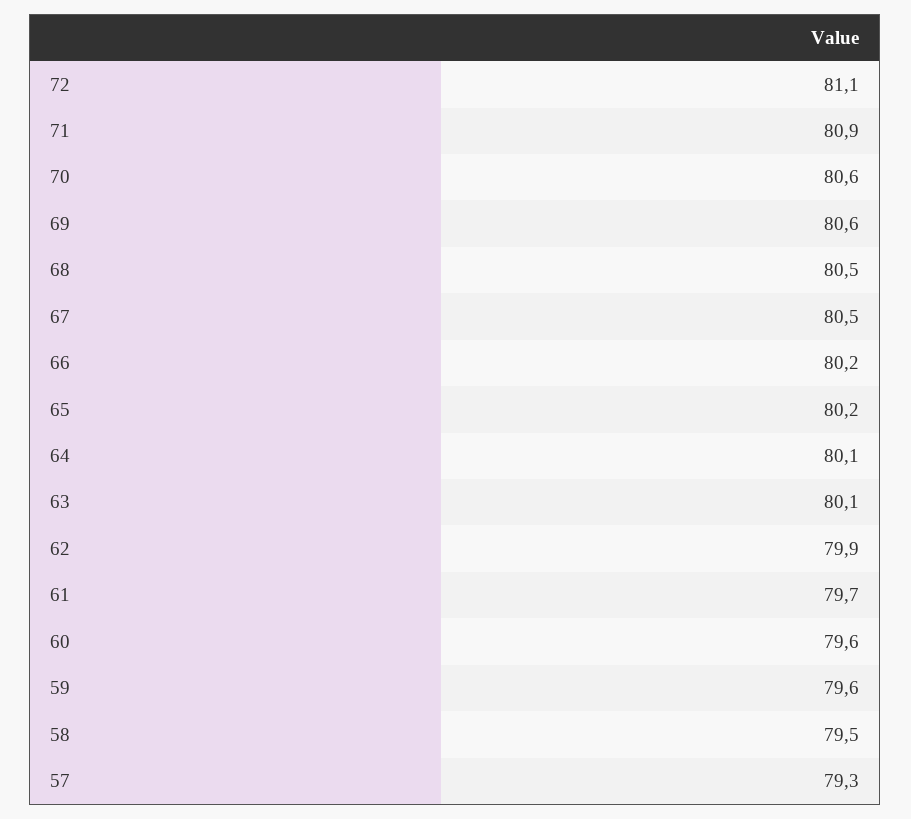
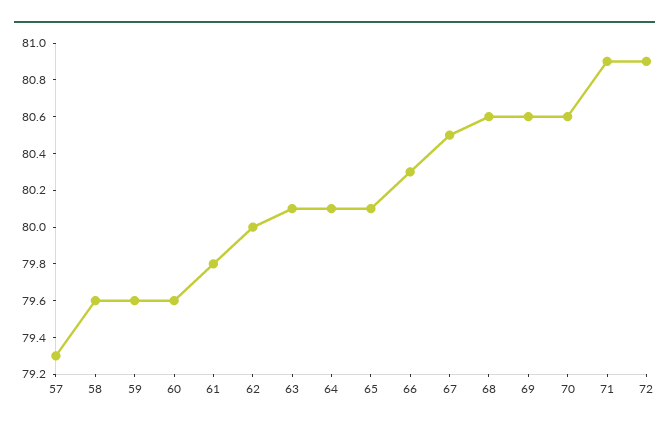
72: 81.1 -> 80.9
68: 80.5 -> 80.6
66: 80.2 -> 80.3
65: 80.2 -> 80.1
62: 79.9 -> 80
61: 79.7 -> 79.8
58: 79.5 -> 79.6

